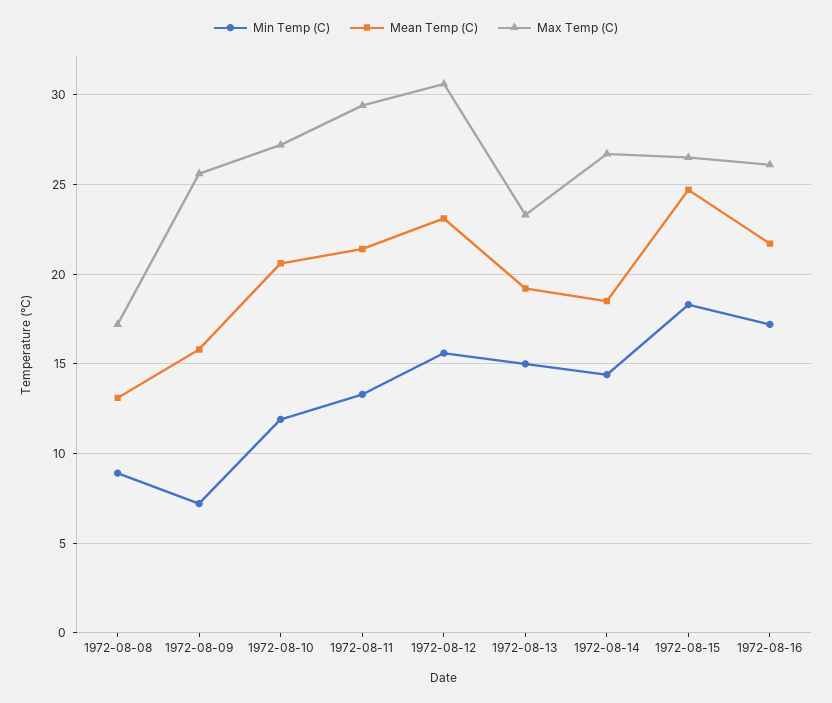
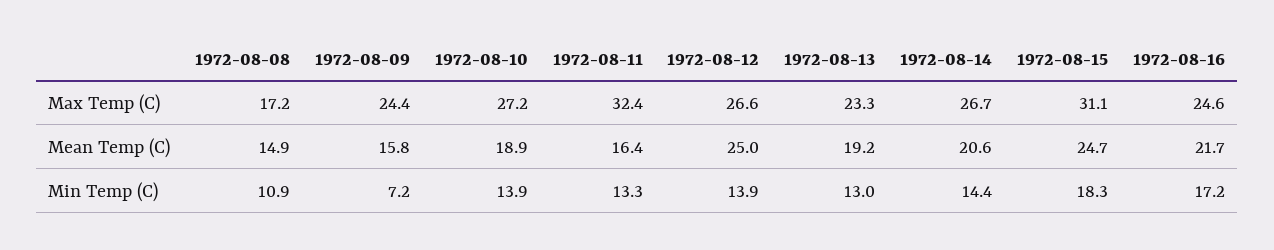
Min Temp (C), 1972-08-08: 9 -> 10.9
Mean Temp (C), 1972-08-08: 13 -> 14.9
Max Temp (C), 1972-08-09: 25.5 -> 24.4
Min Temp (C), 1972-08-10: 12 -> 13.9
Mean Temp (C), 1972-08-10: 20.5 -> 18.9
Mean Temp (C), 1972-08-11: 21.5 -> 16.4
Max Temp (C), 1972-08-11: 29.5 -> 32.4
Min Temp (C), 1972-08-12: 15.5 -> 13.9
Mean Temp (C), 1972-08-12: 23 -> 25
Max Temp (C), 1972-08-12: 30.5 -> 26.6
Min Temp (C), 1972-08-13: 15 -> 13
Mean Temp (C), 1972-08-14: 18.5 -> 20.6
Max Temp (C), 1972-08-15: 26.5 -> 31.1
Max Temp (C), 1972-08-16: 26 -> 24.6

